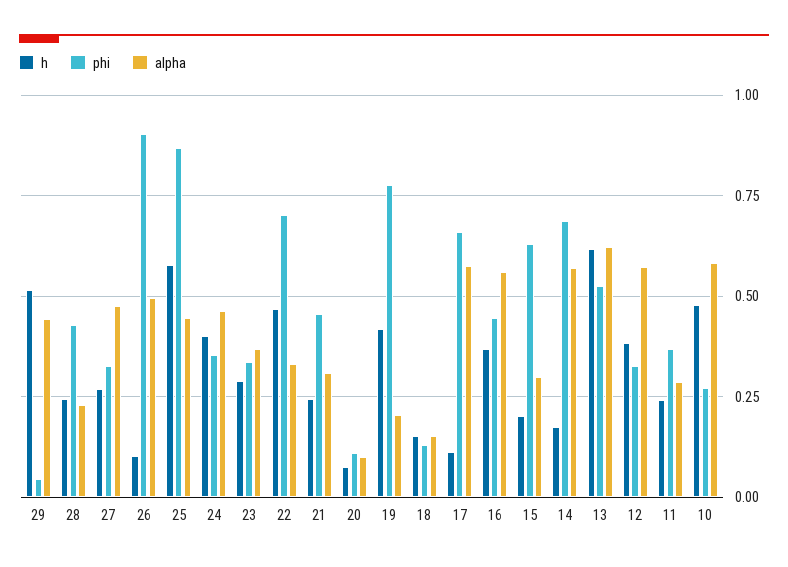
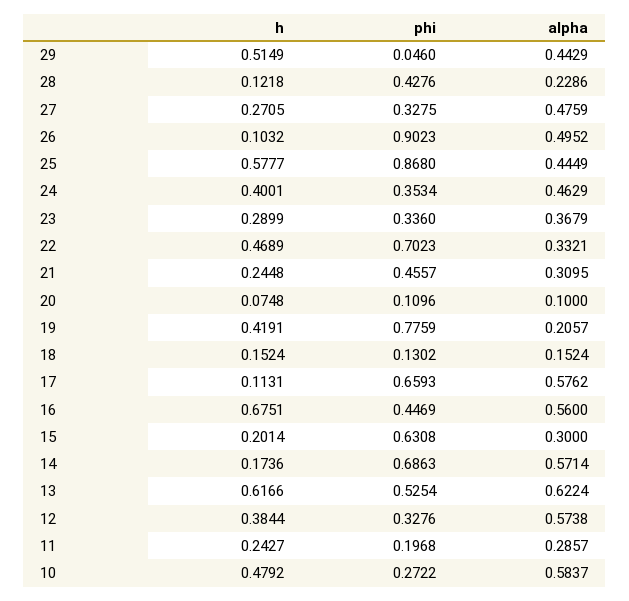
h, 28: 0.25 -> 0.1218
h, 16: 0.375 -> 0.6751
phi, 11: 0.375 -> 0.1968

